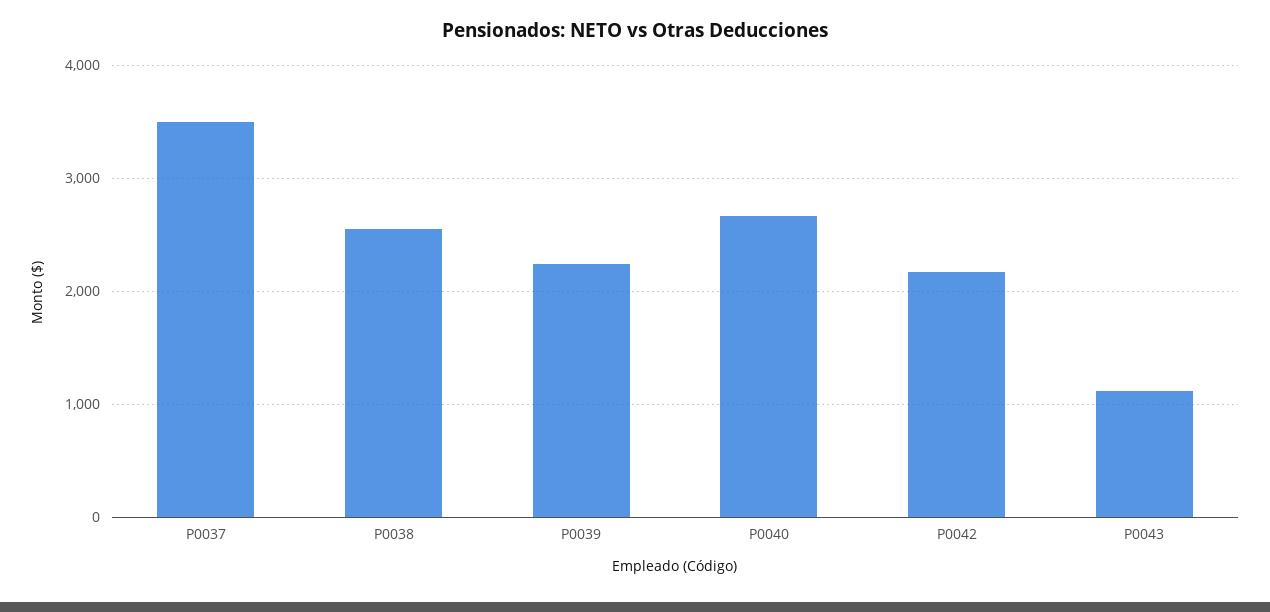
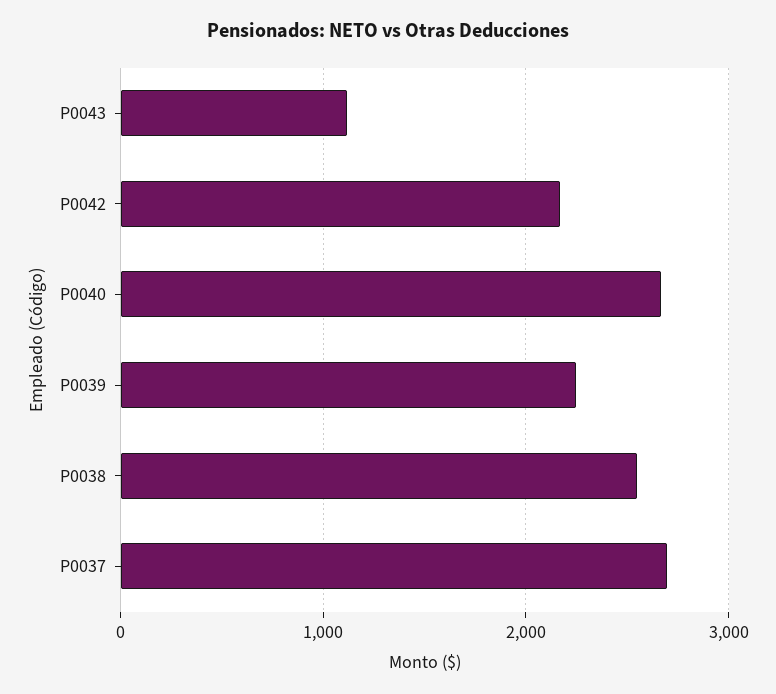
P0037: 3500 -> 2700

